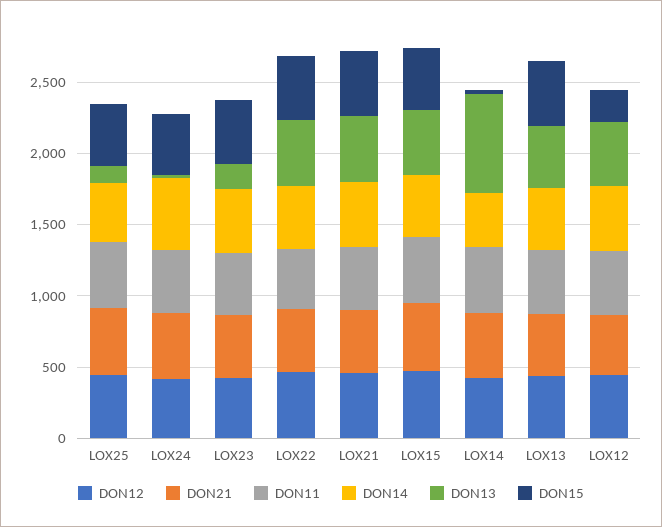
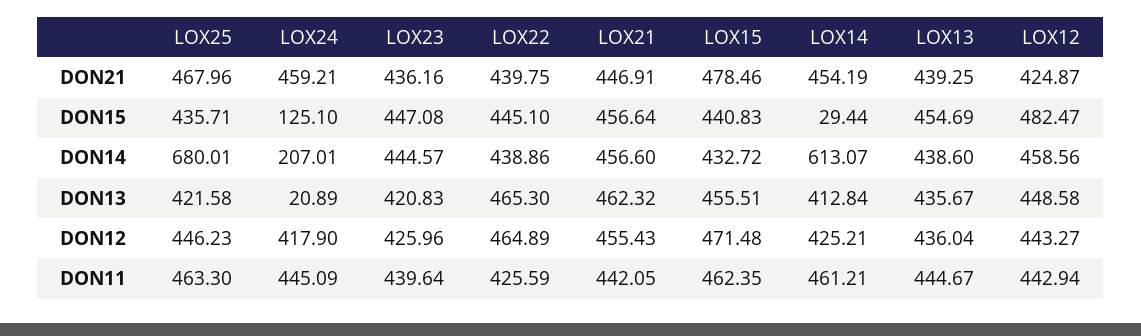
DON14, LOX25: 400 -> 680.01
DON13, LOX25: 100 -> 421.58
DON14, LOX24: 500 -> 207.01
DON15, LOX24: 400 -> 125.1
DON13, LOX23: 200 -> 420.83
DON14, LOX14: 400 -> 613.07
DON13, LOX14: 700 -> 412.84
DON15, LOX12: 200 -> 482.47

